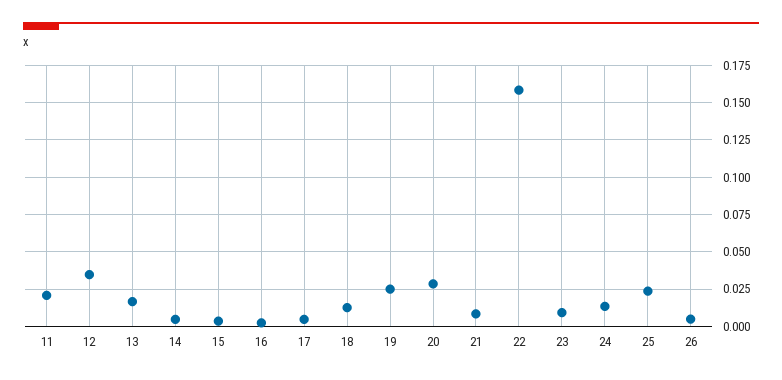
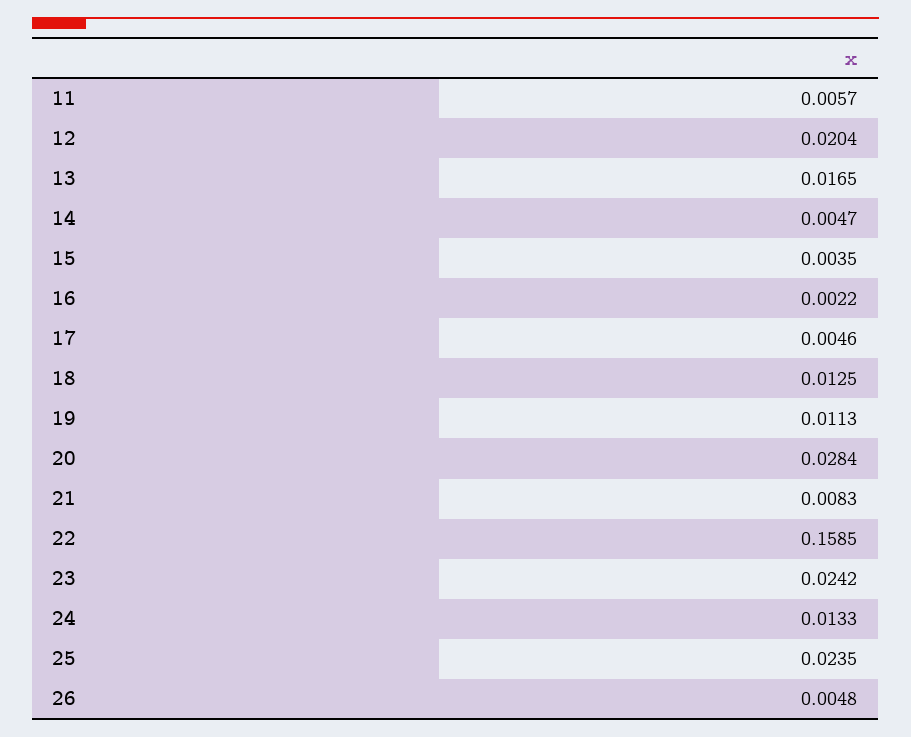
11: 0.02 -> 0.0057
12: 0.035 -> 0.0204
19: 0.025 -> 0.0113
23: 0.01 -> 0.0242

